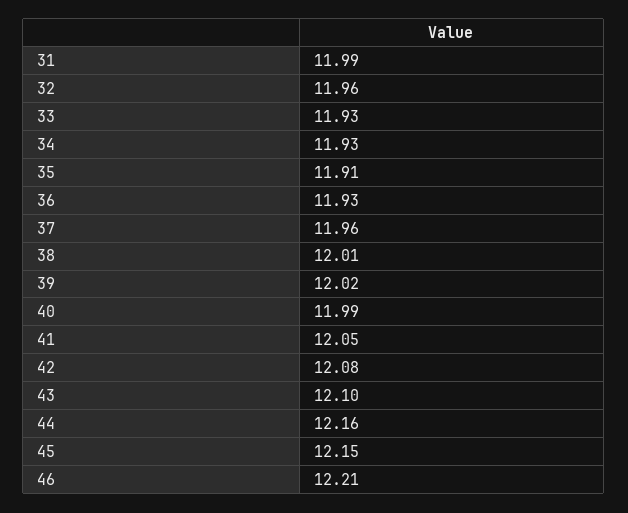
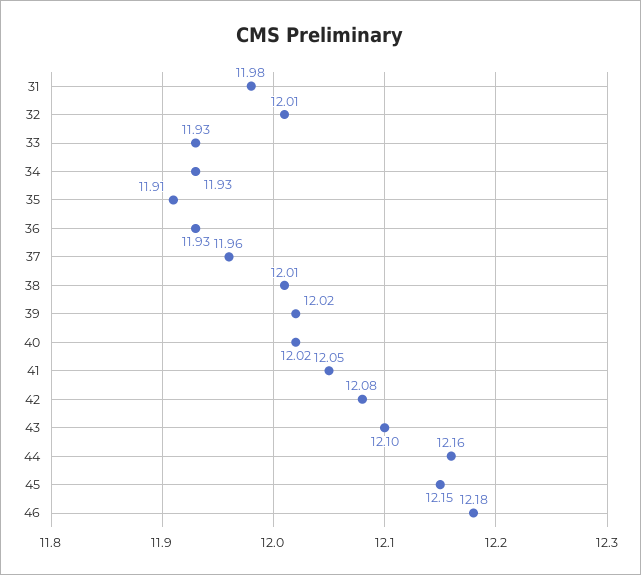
31: 11.99 -> 11.98
32: 11.96 -> 12.01
40: 11.99 -> 12.02
46: 12.21 -> 12.18

